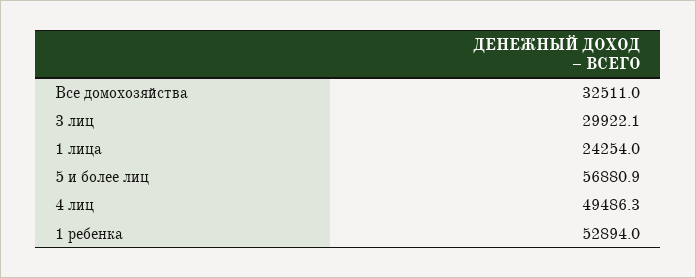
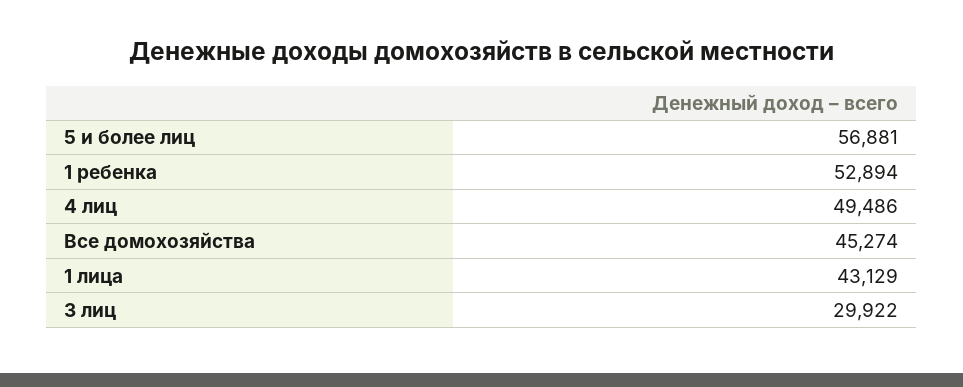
Все домохозяйства: 32511 -> 45274
1 лица: 24254 -> 43129

